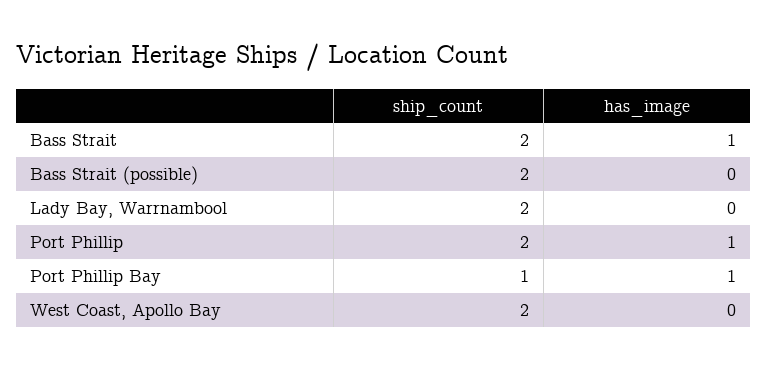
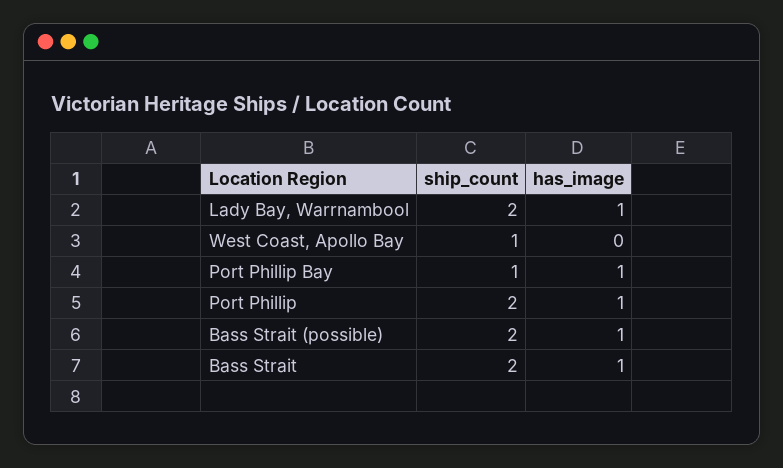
has_image, Bass Strait (possible): 0 -> 1
has_image, Lady Bay, Warrnambool: 0 -> 1
ship_count, West Coast, Apollo Bay: 2 -> 1

